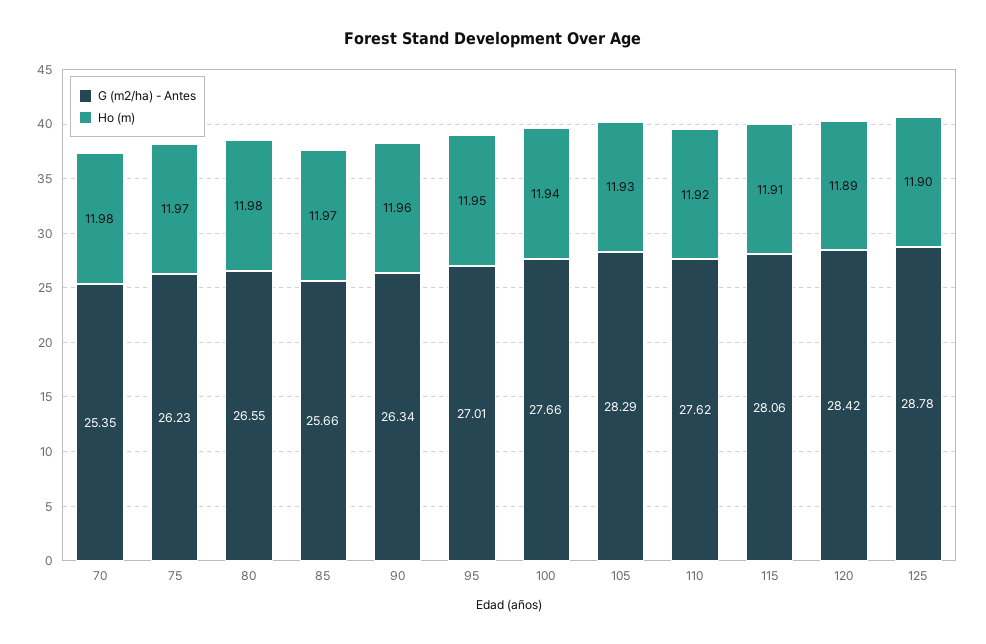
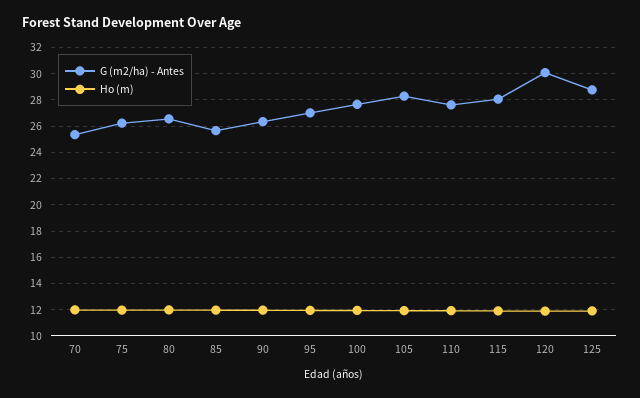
G (m2/ha) - Antes, 120: 28.42 -> 30

